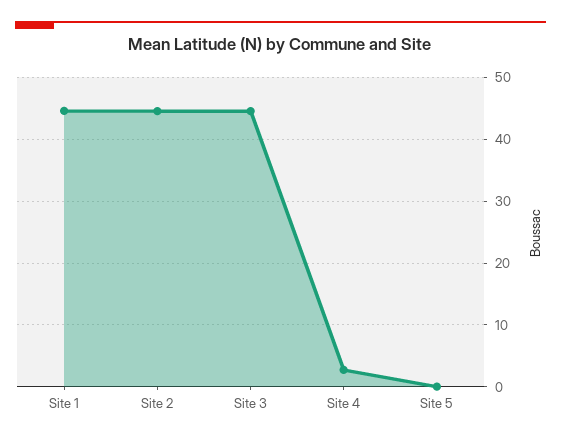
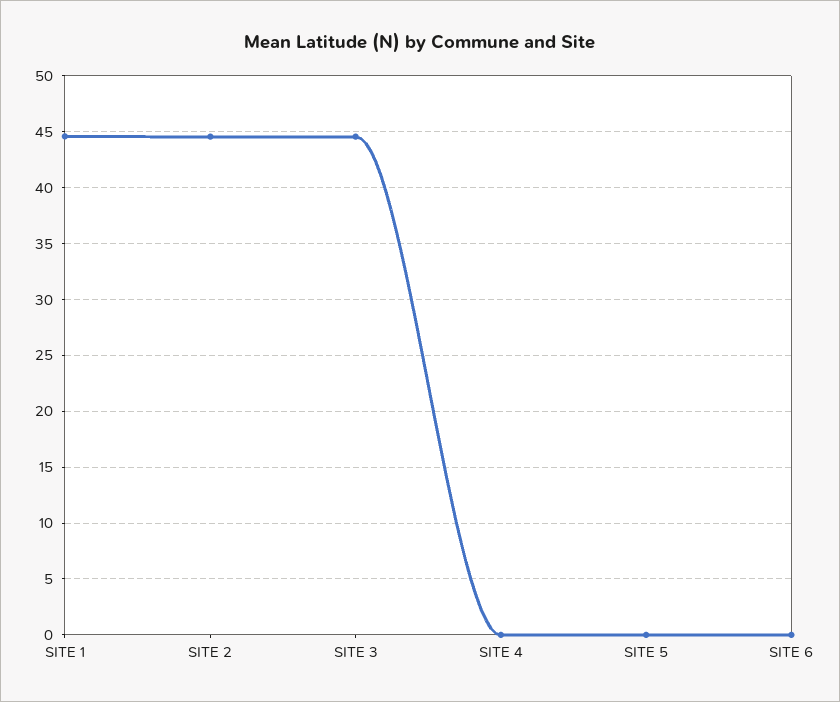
Site 4: 3 -> 0
SITE 6: none -> 0

